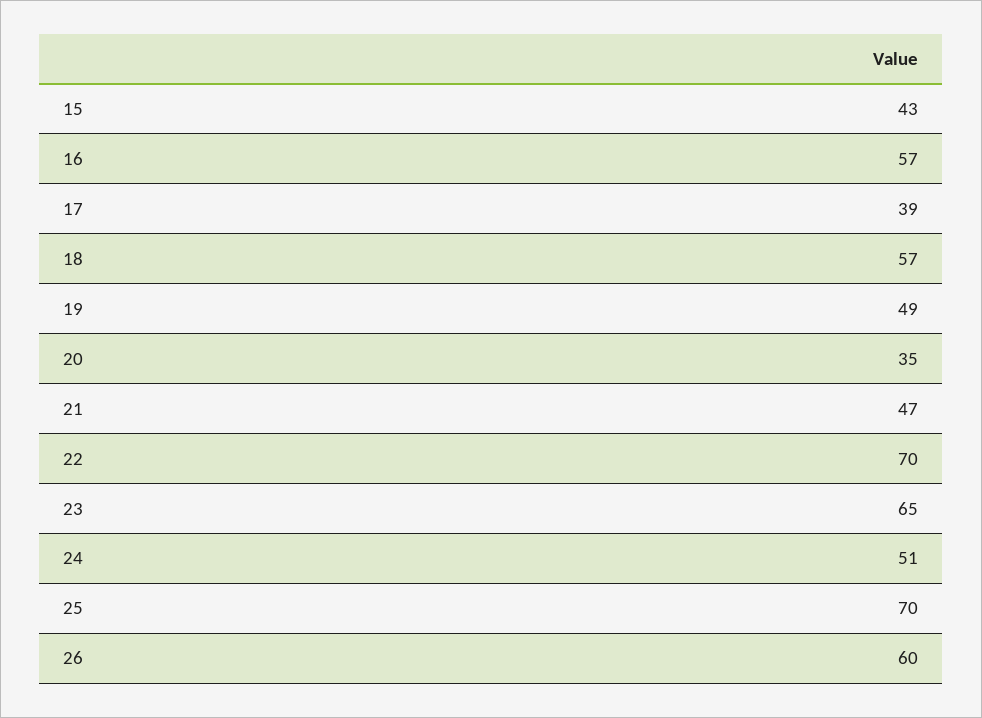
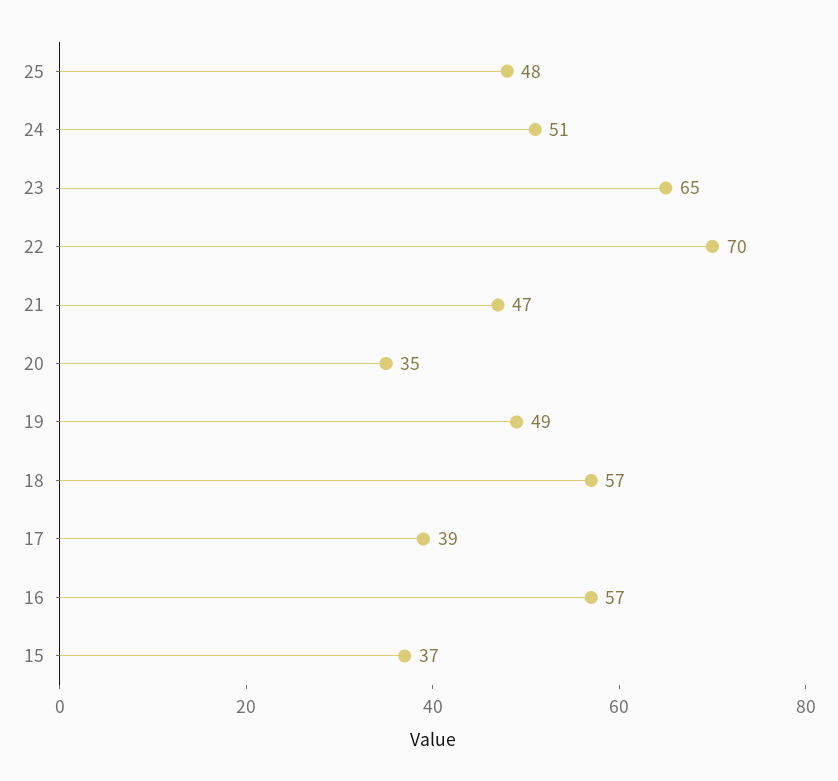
15: 43 -> 37
25: 70 -> 48
26: 60 -> none

